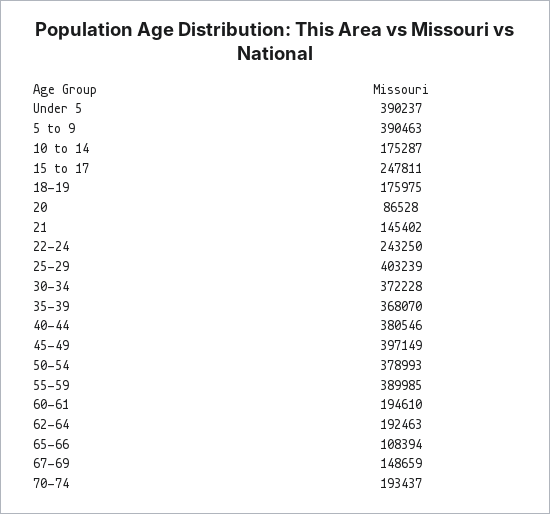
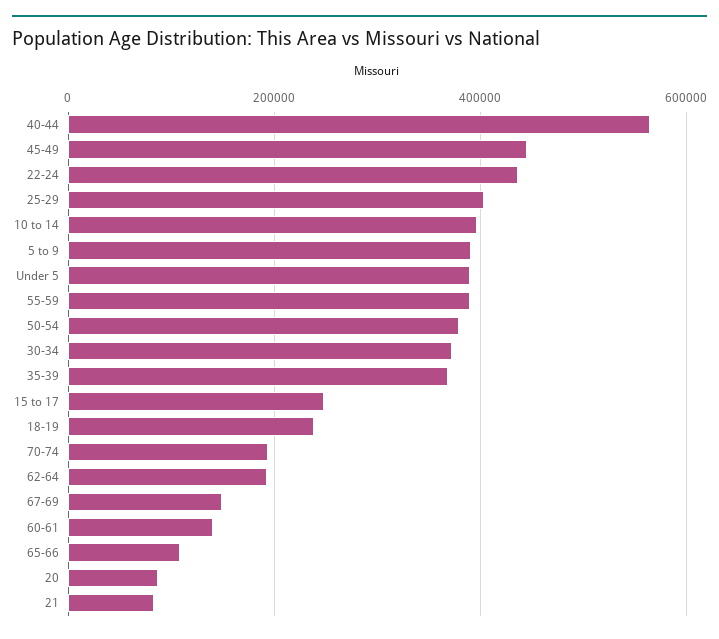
10 to 14: 175287 -> 400000
18-19: 175975 -> 240000
21: 145402 -> 80000
22-24: 243250 -> 440000
40-44: 380546 -> 560000
45-49: 397149 -> 440000
60-61: 194610 -> 140000

